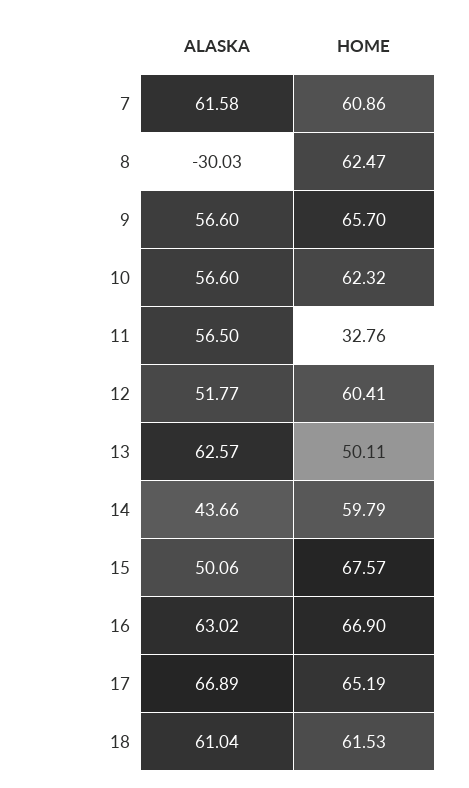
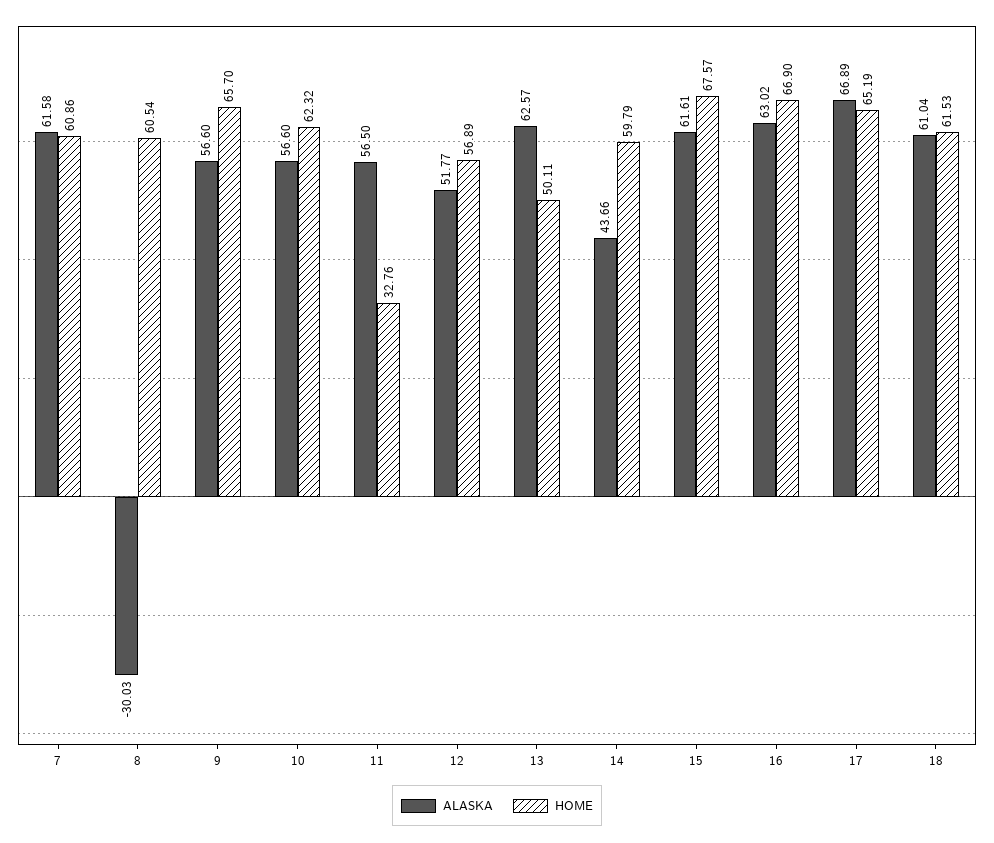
HOME, 8: 62.47 -> 60.54
HOME, 12: 60.41 -> 56.89
ALASKA, 15: 50.06 -> 61.61

